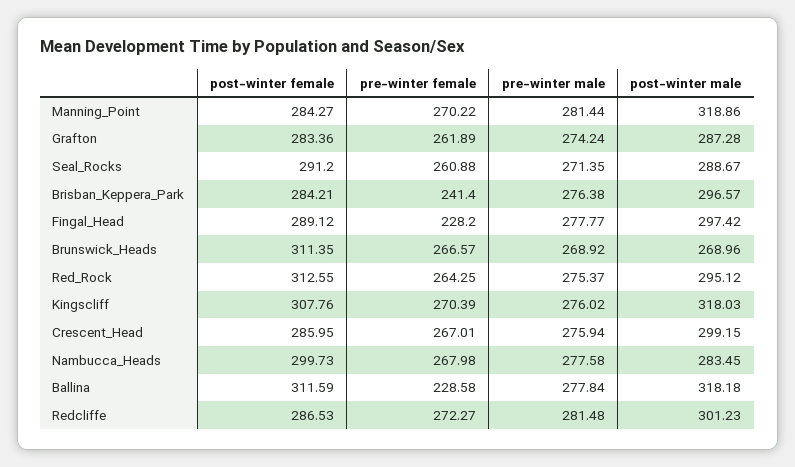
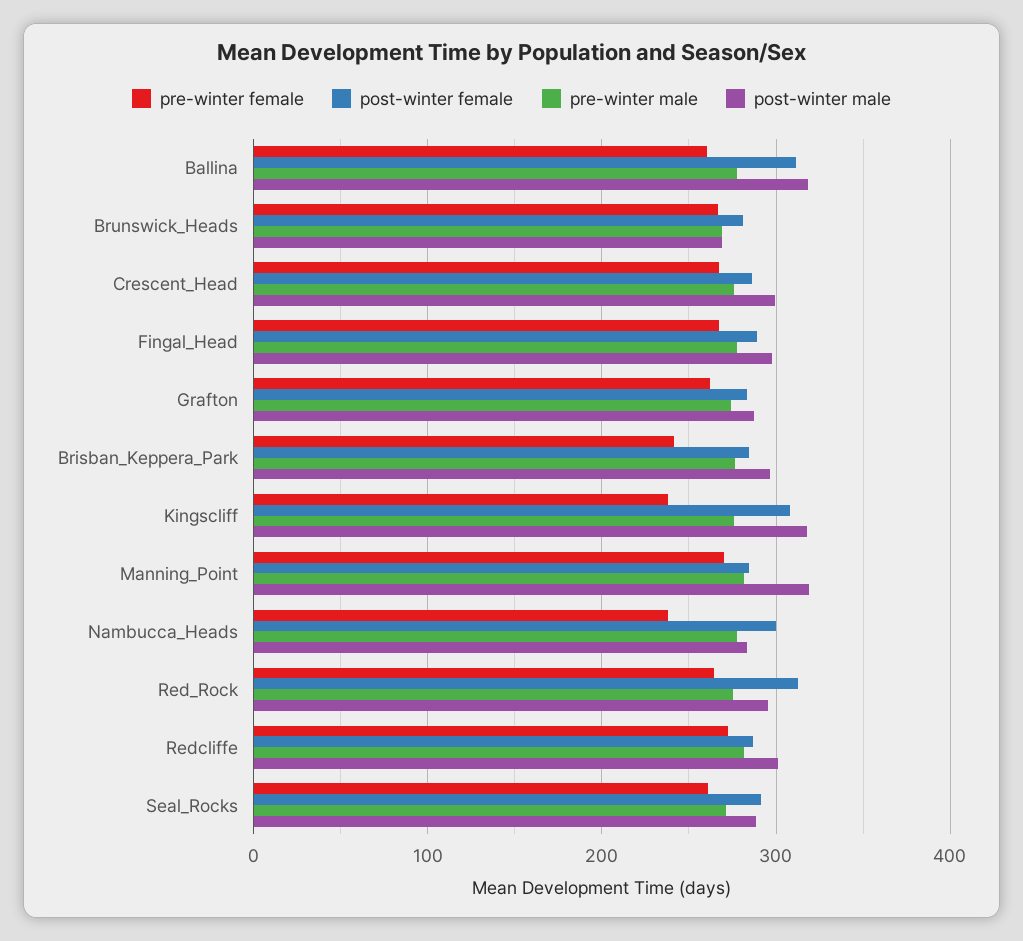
pre-winter female, Fingal_Head: 228.2 -> 270
post-winter female, Brunswick_Heads: 311.35 -> 280
pre-winter female, Kingscliff: 270.39 -> 240
pre-winter female, Nambucca_Heads: 267.98 -> 240
pre-winter female, Ballina: 228.58 -> 260

